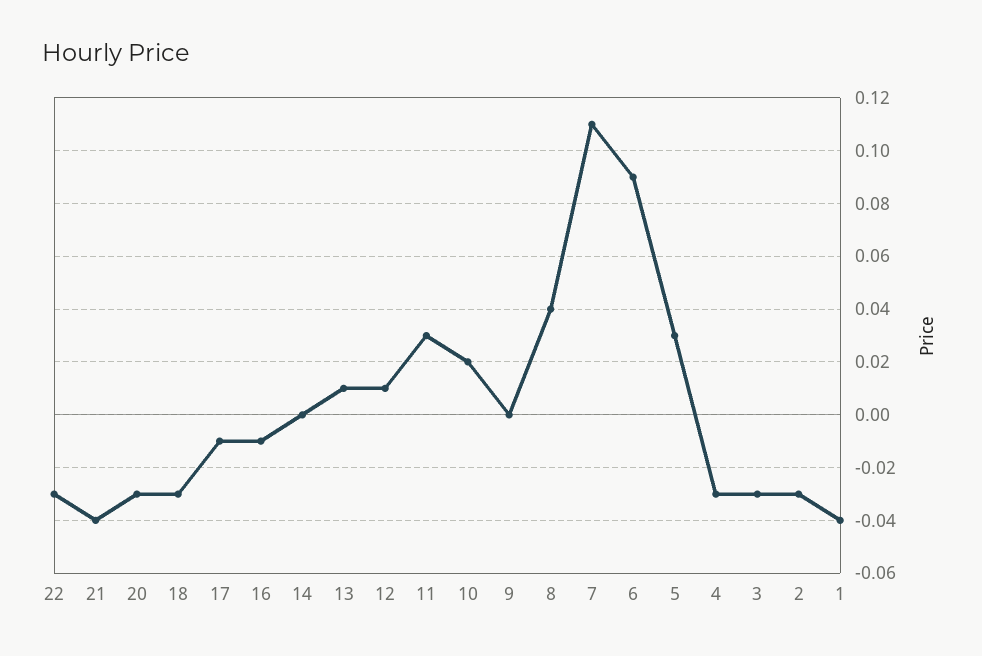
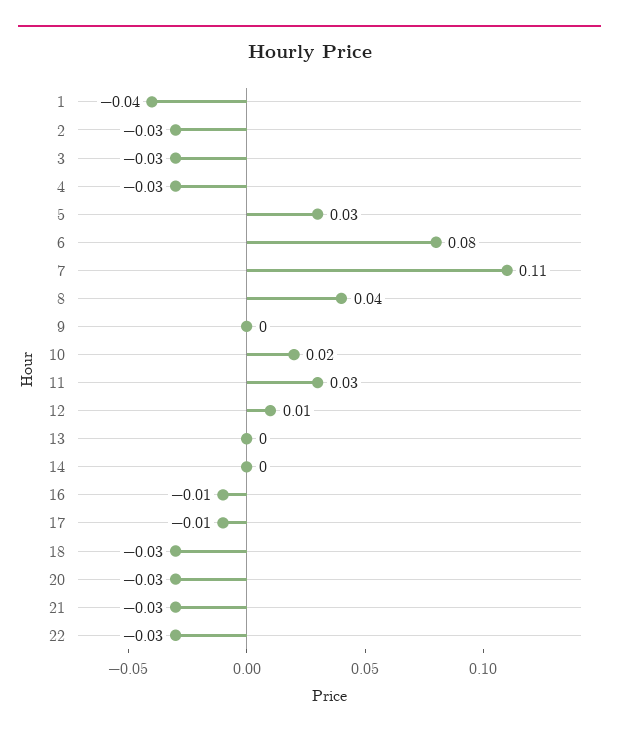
21: -0.04 -> -0.03
13: 0.01 -> 0
6: 0.09 -> 0.08

